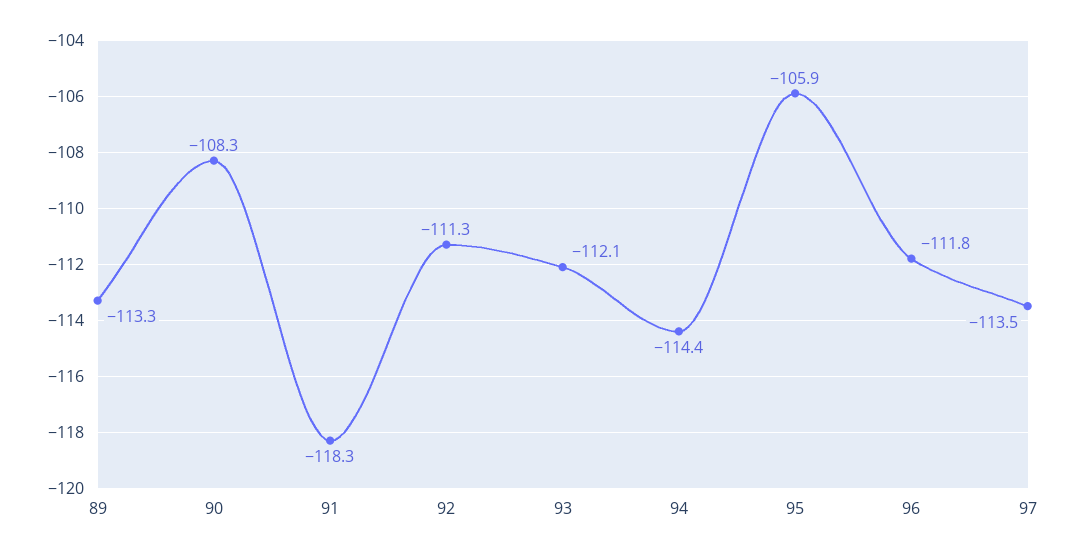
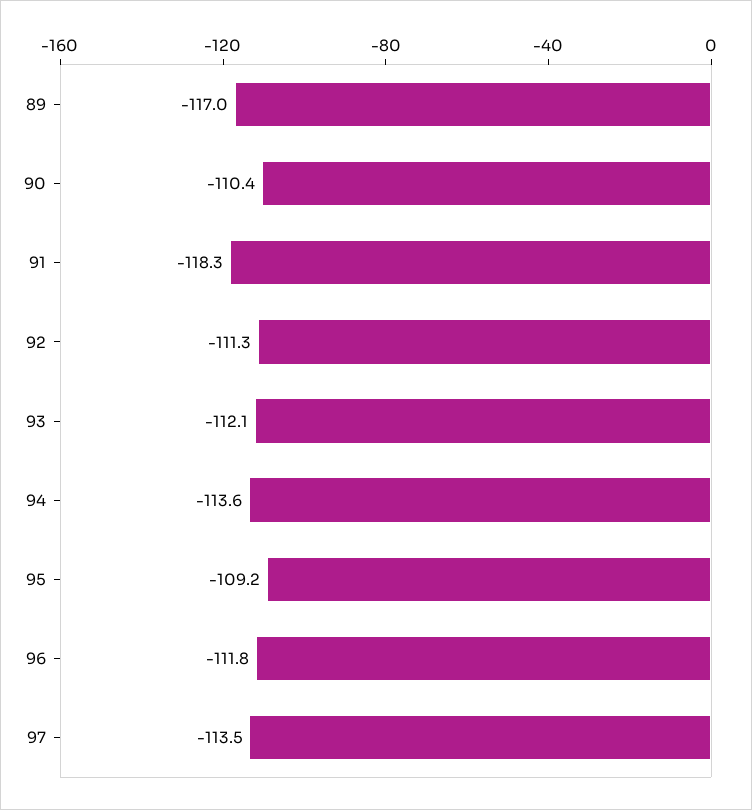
89: -113.3 -> -117
90: -108.3 -> -110.4
94: -114.4 -> -113.6
95: -105.9 -> -109.2

